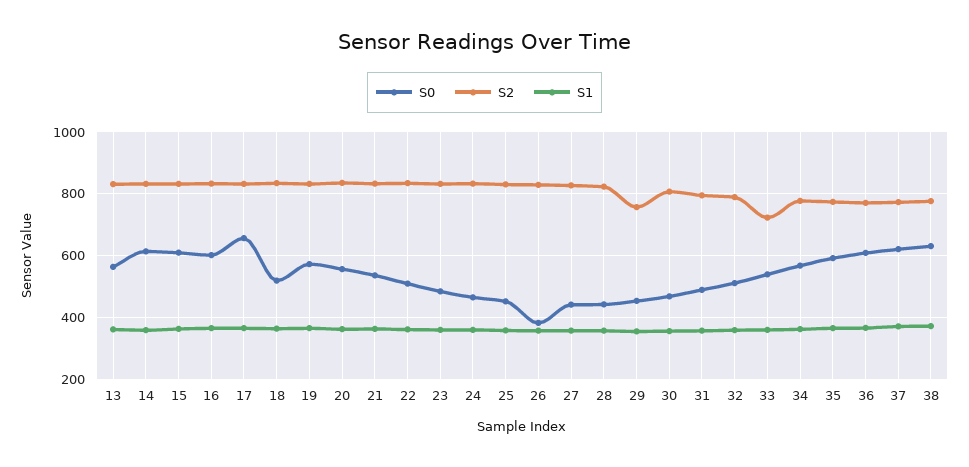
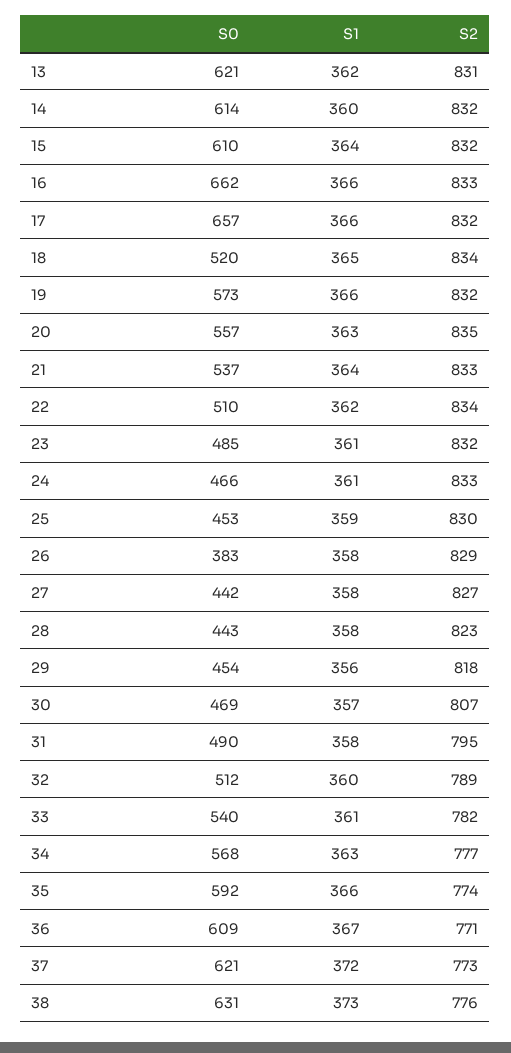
S0, 13: 560 -> 621
S0, 16: 600 -> 662
S2, 29: 760 -> 818
S2, 33: 720 -> 782

